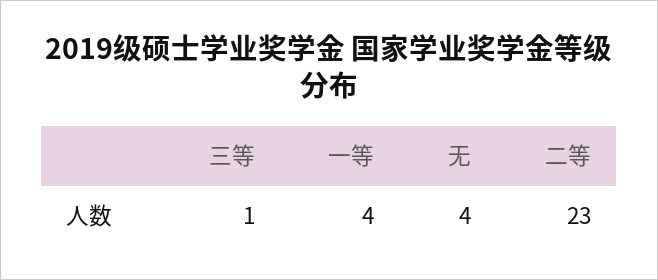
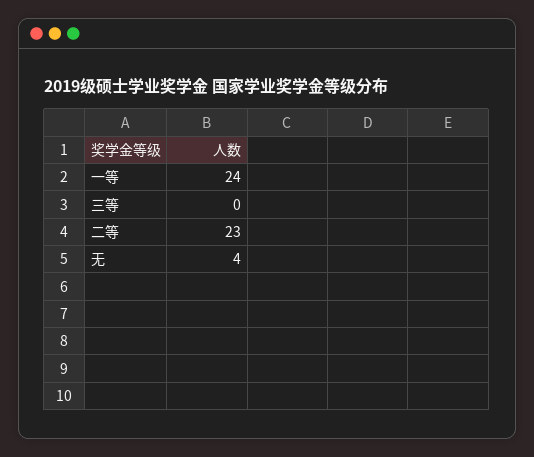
三等: 1 -> 0
一等: 4 -> 24

